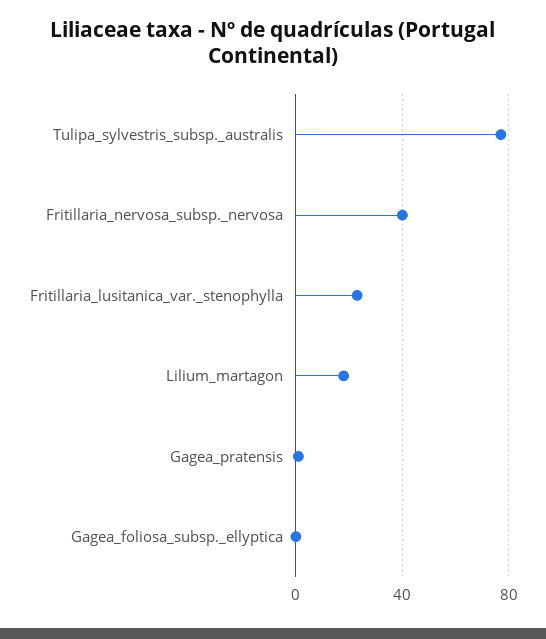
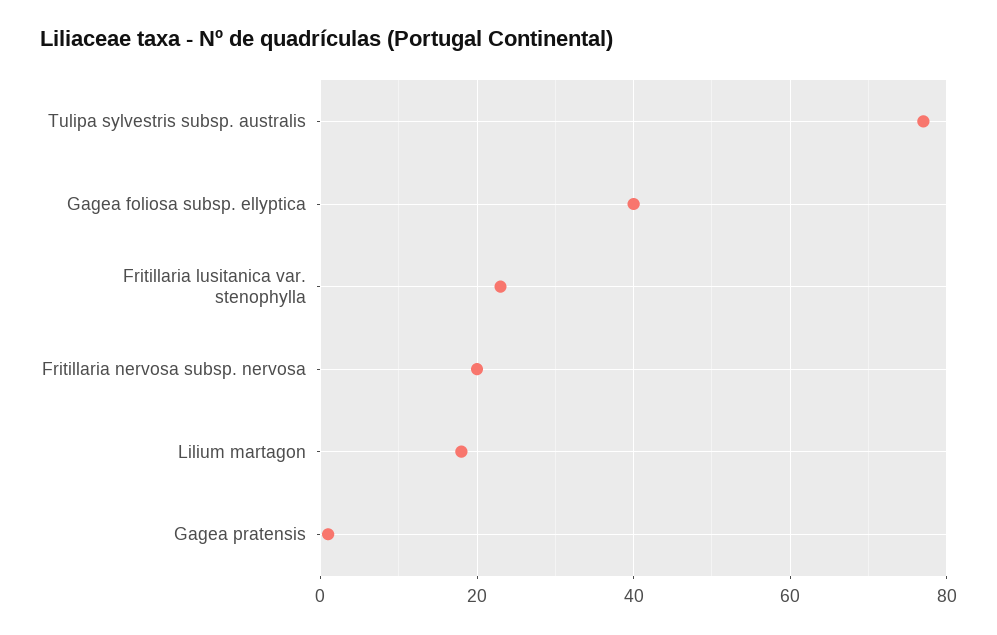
Fritillaria_nervosa_subsp._nervosa: 40 -> 20
Gagea_foliosa_subsp._ellyptica: 0 -> 40

